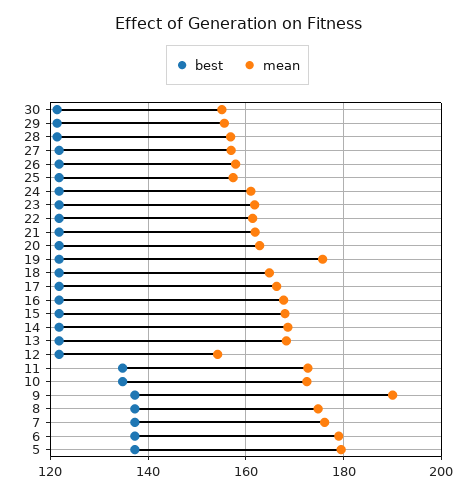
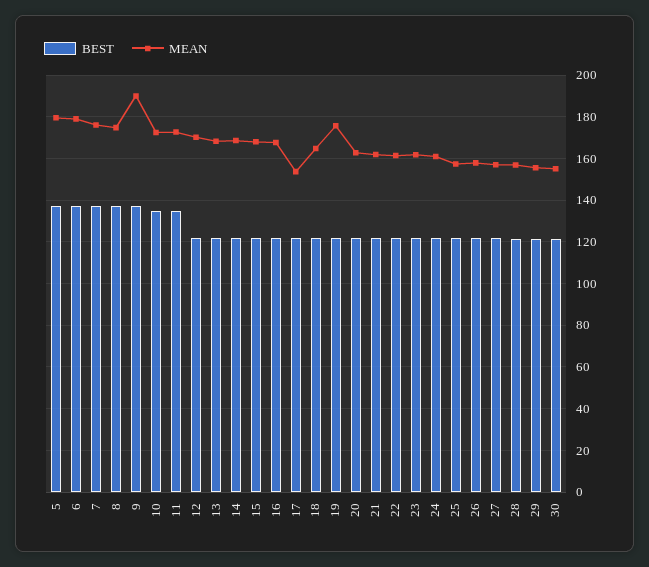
mean, 17: 166 -> 155
mean, 12: 154 -> 170

